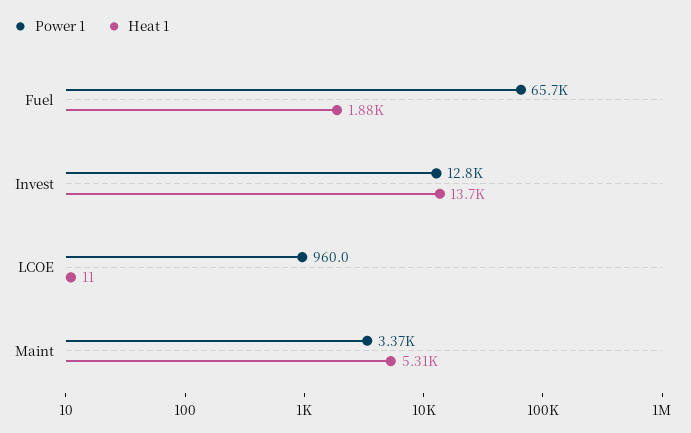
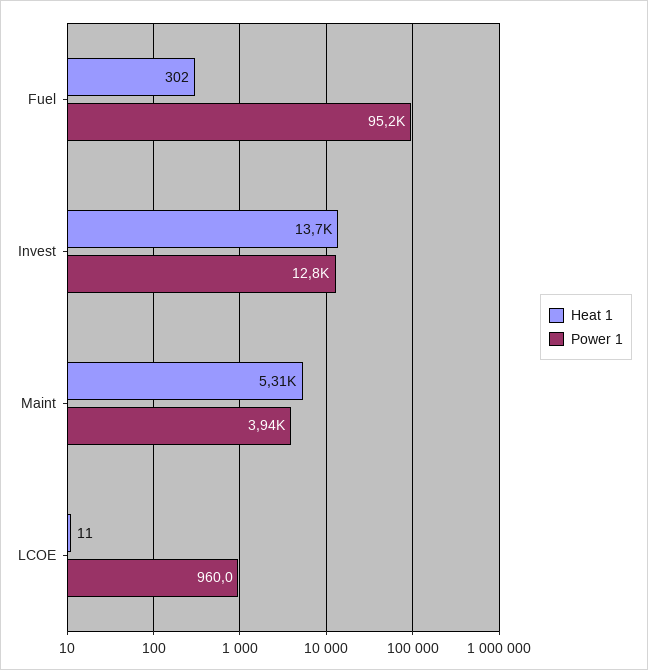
Power 1, Fuel: 65700 -> 95200
Heat 1, Fuel: 1880 -> 302
Power 1, Maint: 3370 -> 3940

